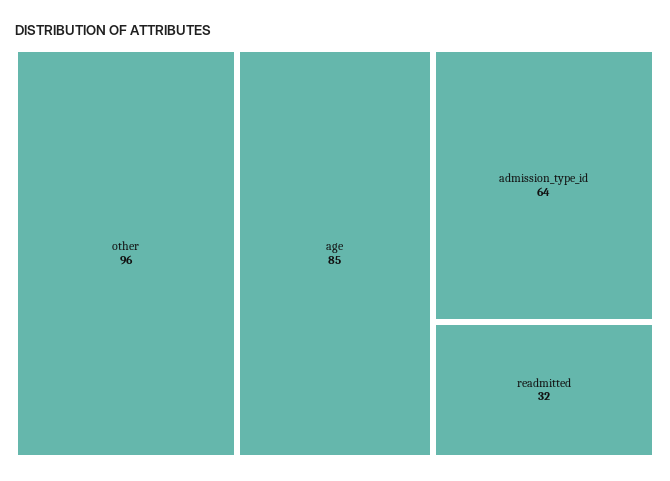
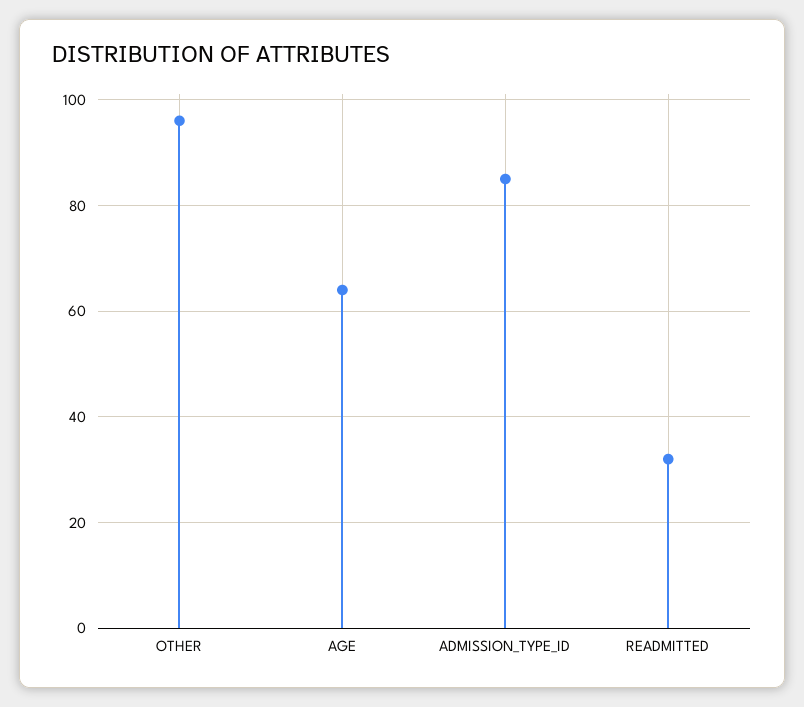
age: 85 -> 65
admission_type_id: 64 -> 85

